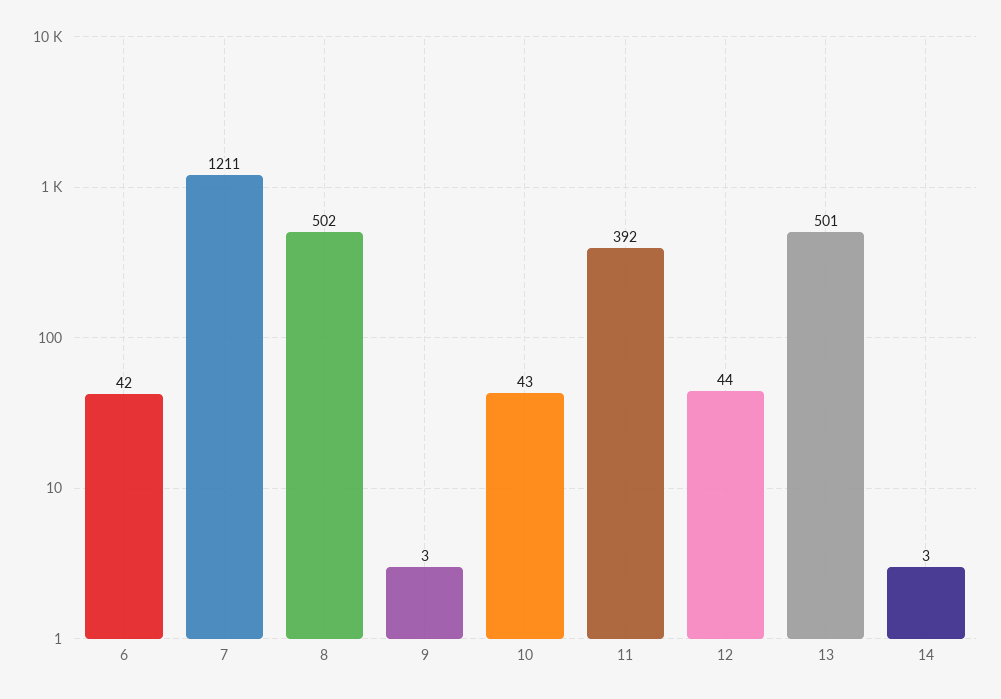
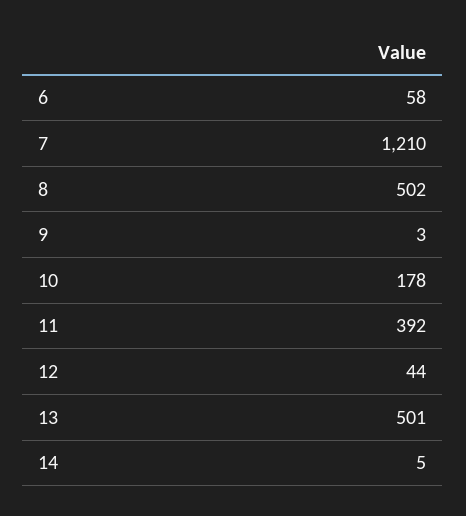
6: 42 -> 58
7: 1211 -> 1210
10: 43 -> 178
14: 3 -> 5

